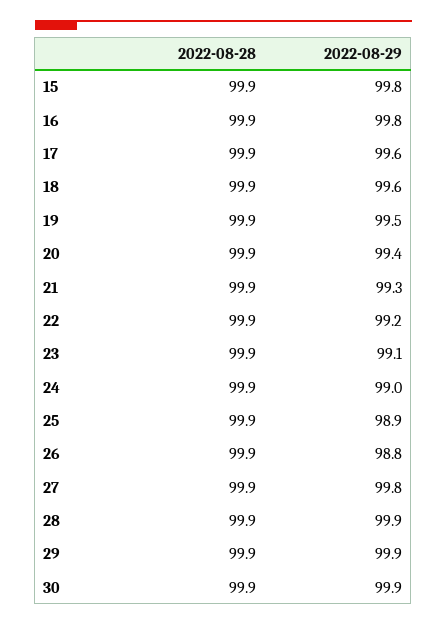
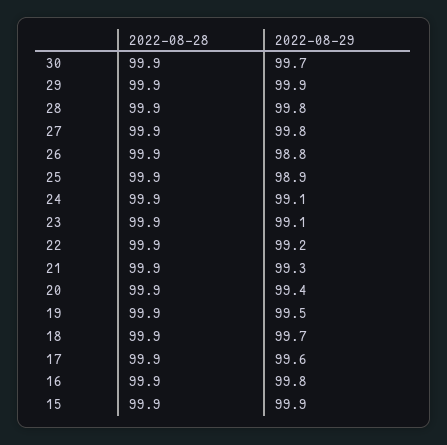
2022-08-29, 15: 99.8 -> 99.9
2022-08-29, 18: 99.6 -> 99.7
2022-08-29, 24: 99 -> 99.1
2022-08-29, 28: 99.9 -> 99.8
2022-08-29, 30: 99.9 -> 99.7

